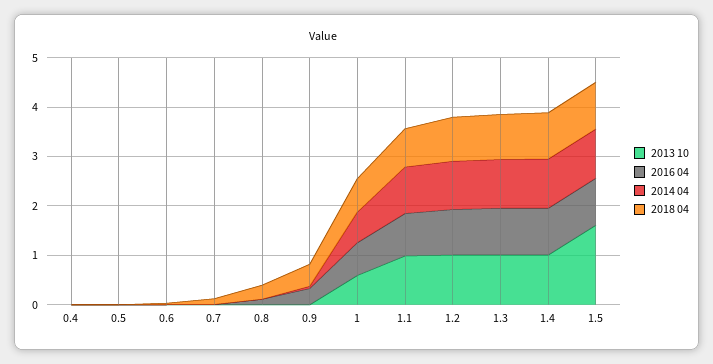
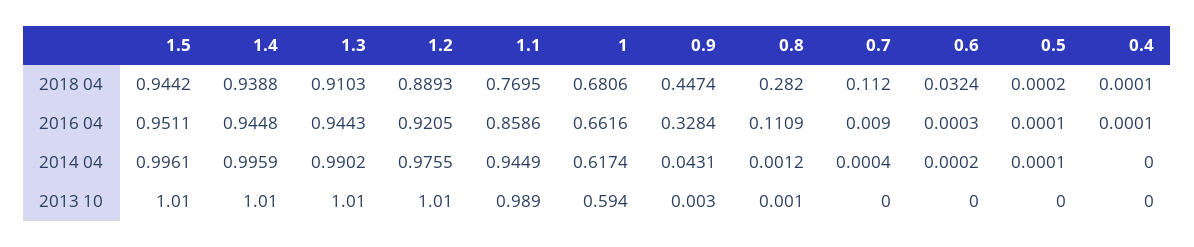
2013 10, 1.5: 1.6 -> 1.01

